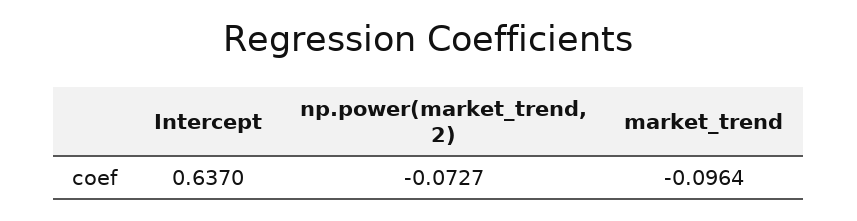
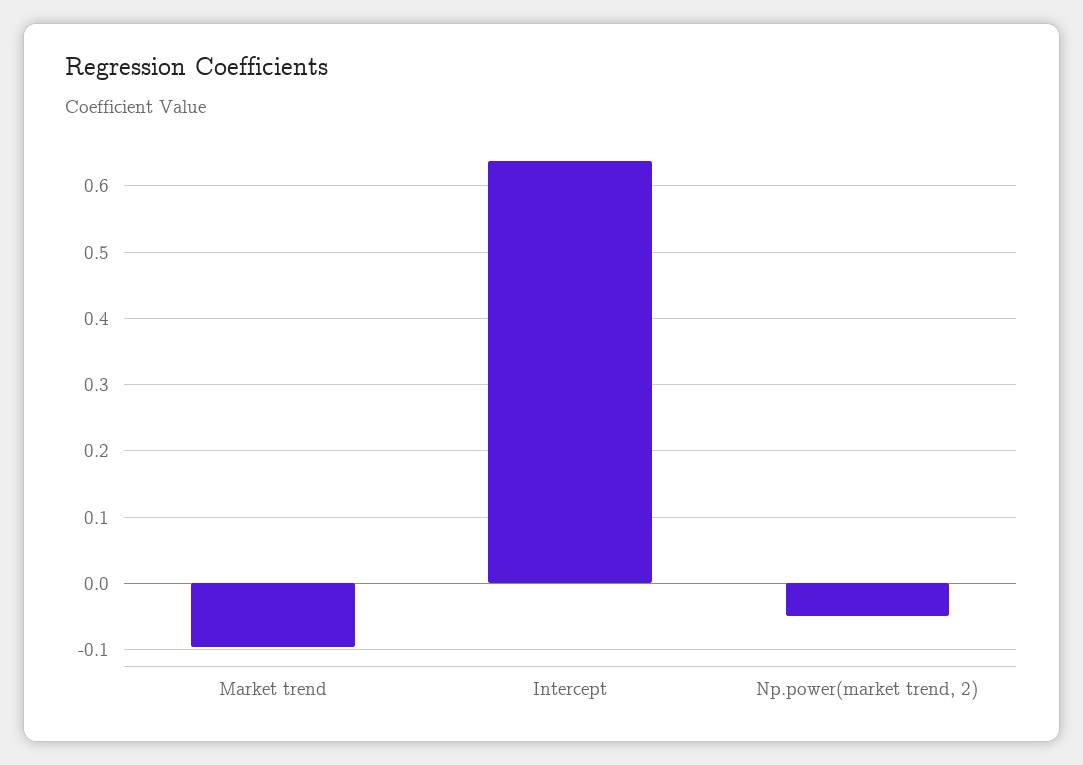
np.power(market_trend, 2): -0.0727 -> -0.05

